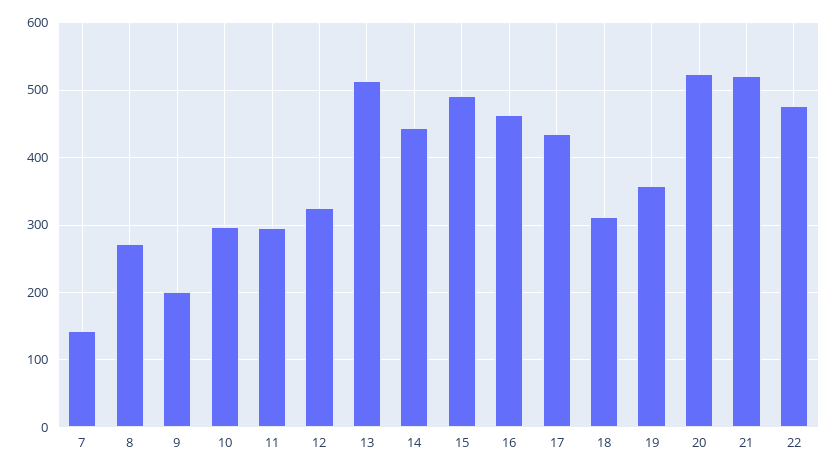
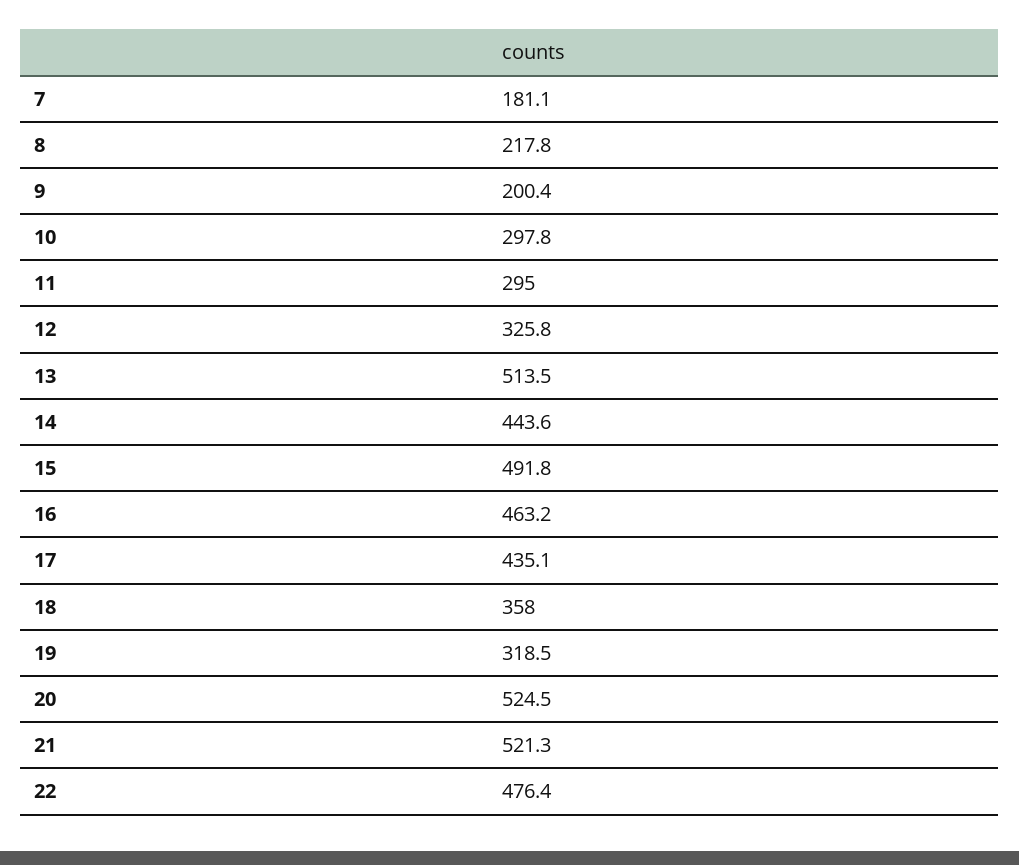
7: 140 -> 181.1
8: 270 -> 217.8
18: 310 -> 358
19: 360 -> 318.5

